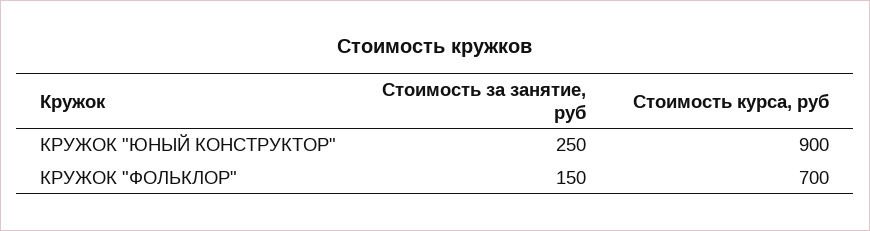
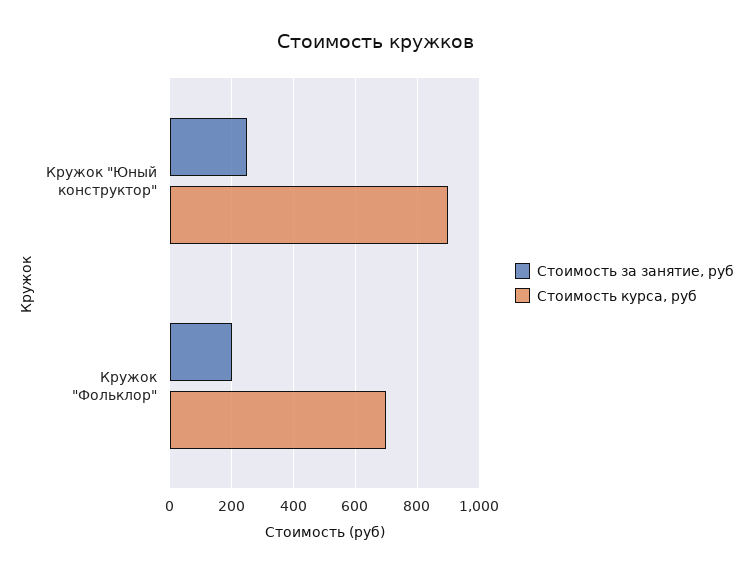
Стоимость за занятие, руб, КРУЖОК "ФОЛЬКЛОР": 150 -> 200

